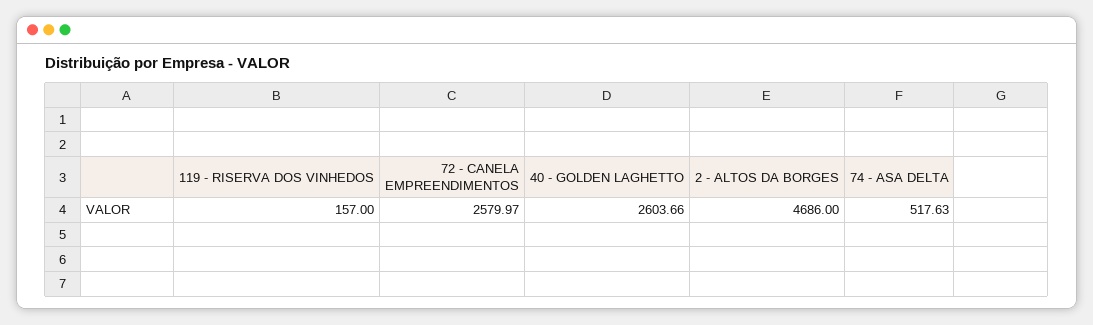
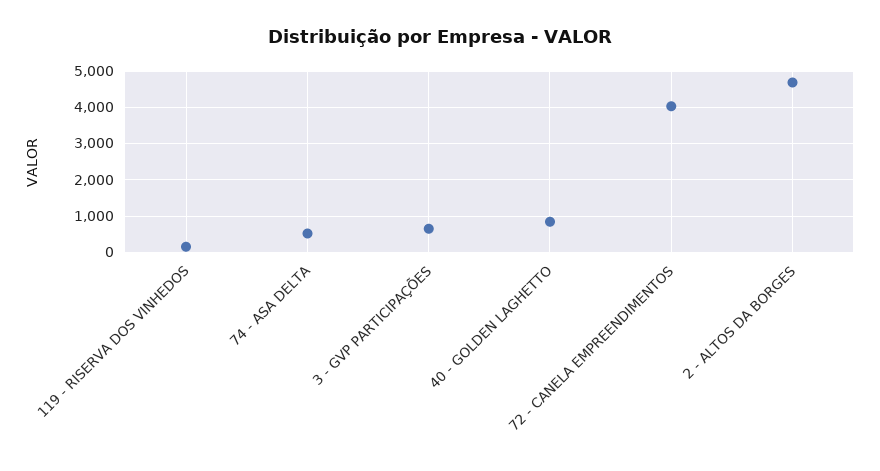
72 - CANELA EMPREENDIMENTOS: 2579.97 -> 4000
40 - GOLDEN LAGHETTO: 2603.66 -> 800
3 - GVP PARTICIPAÇÕES: none -> 600

